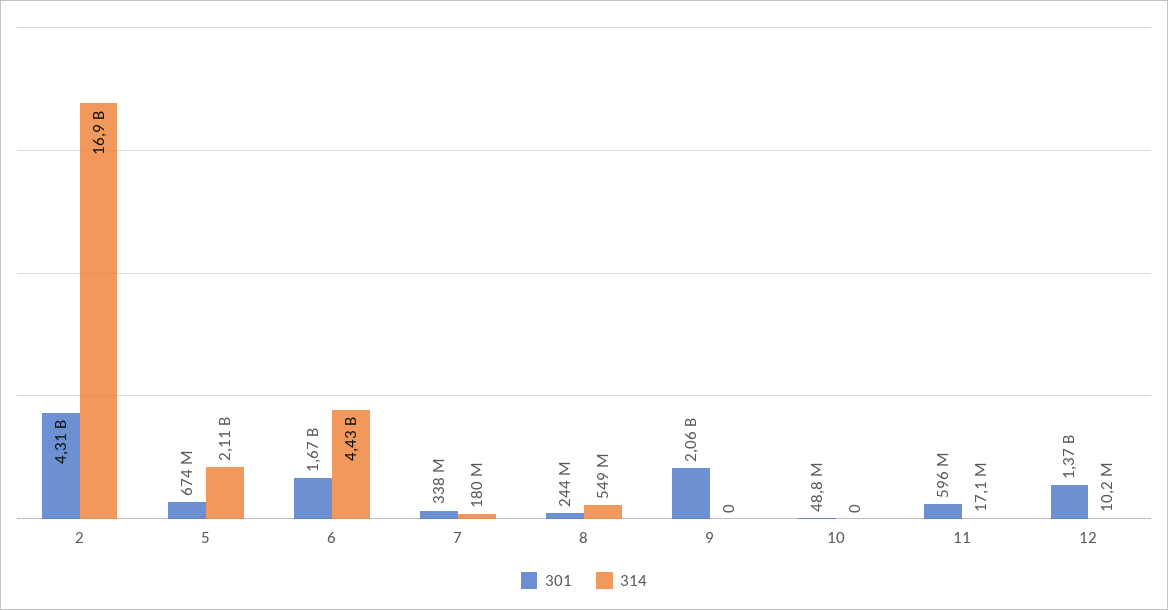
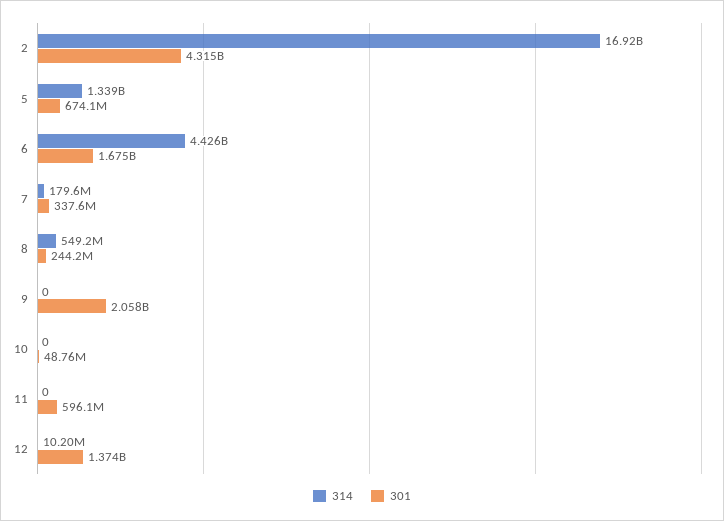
314, 5: 2110000000 -> 1339000000
314, 11: 17100000 -> 0

